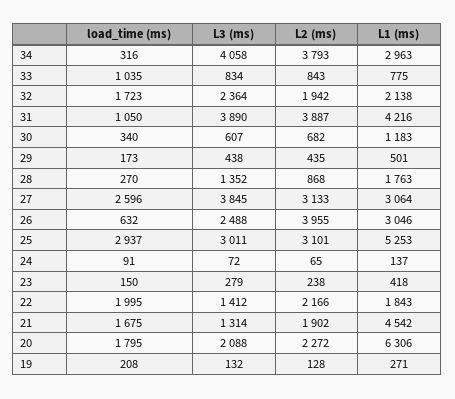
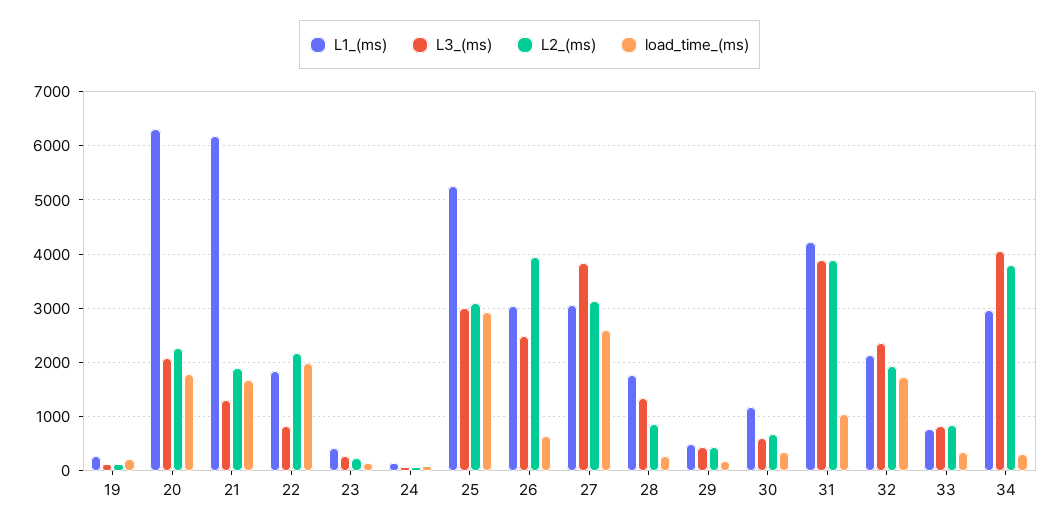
load_time (ms), 33: 1035 -> 400
L3 (ms), 22: 1412 -> 800
L1 (ms), 21: 4542 -> 6200

